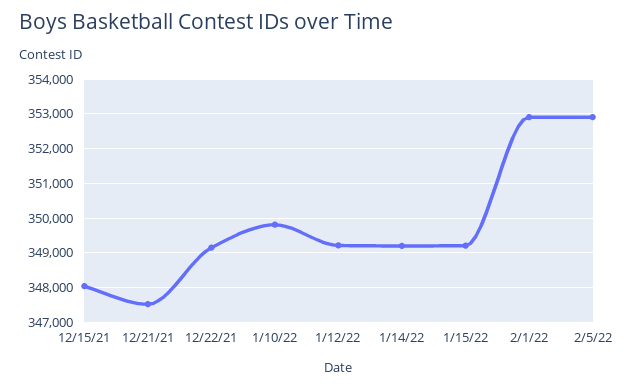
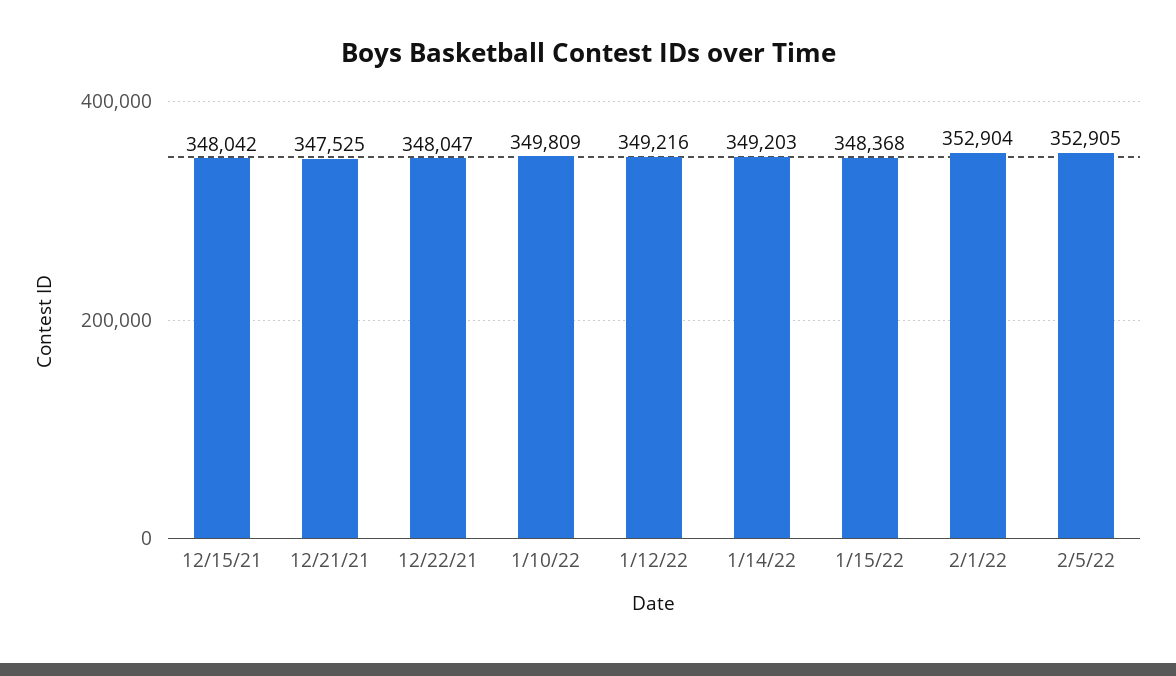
12/22/21: 349200 -> 348047
1/15/22: 349200 -> 348368

